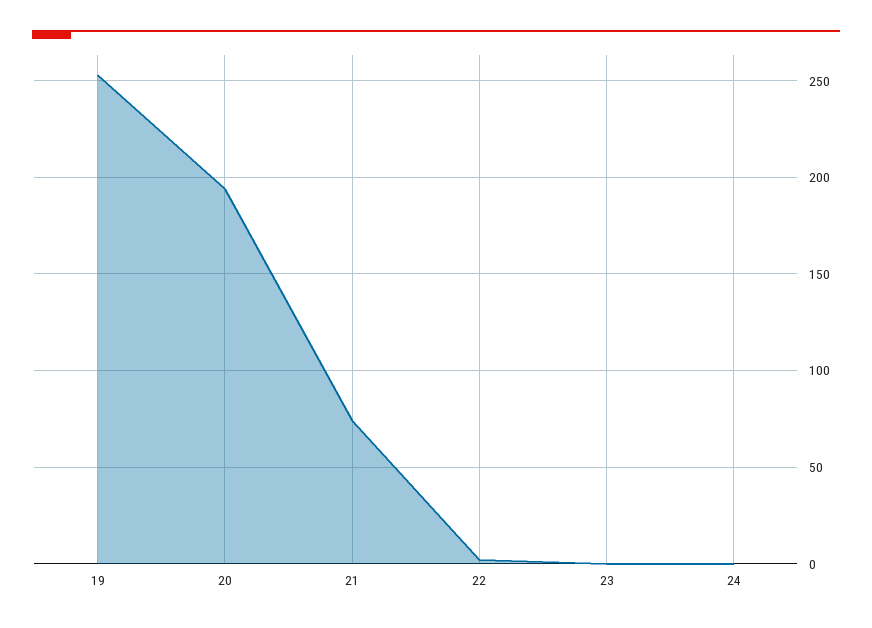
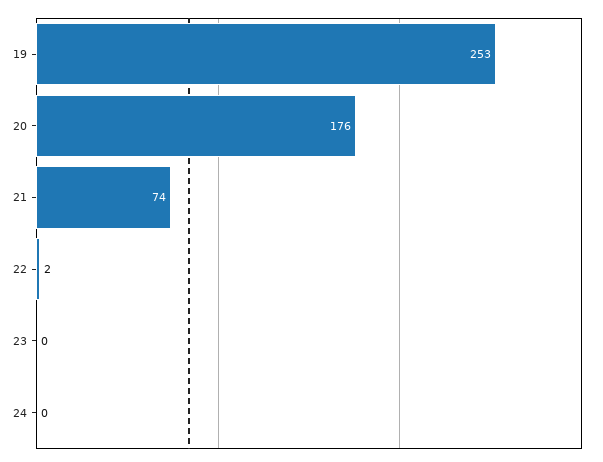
20: 195 -> 176

